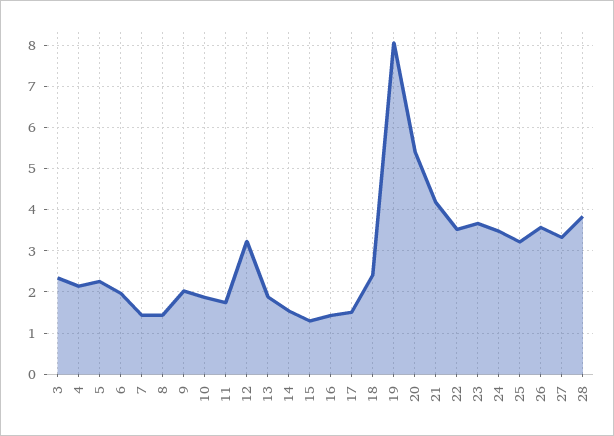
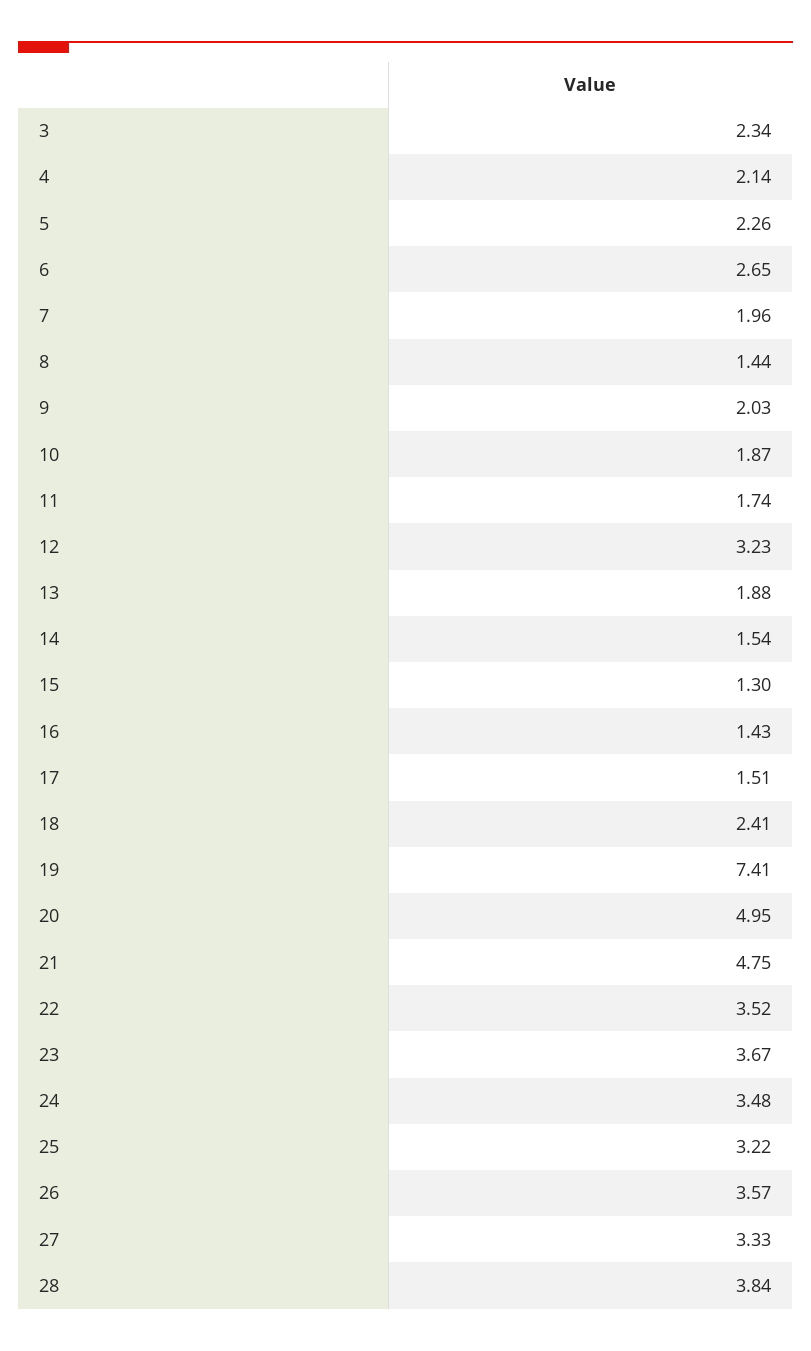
6: 2 -> 2.65
7: 1.4 -> 1.96
19: 8 -> 7.41
20: 5.4 -> 4.95
21: 4.2 -> 4.75

